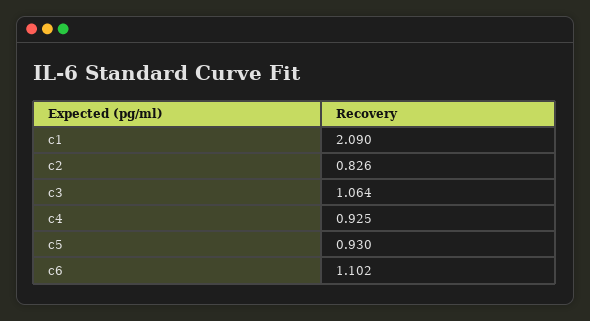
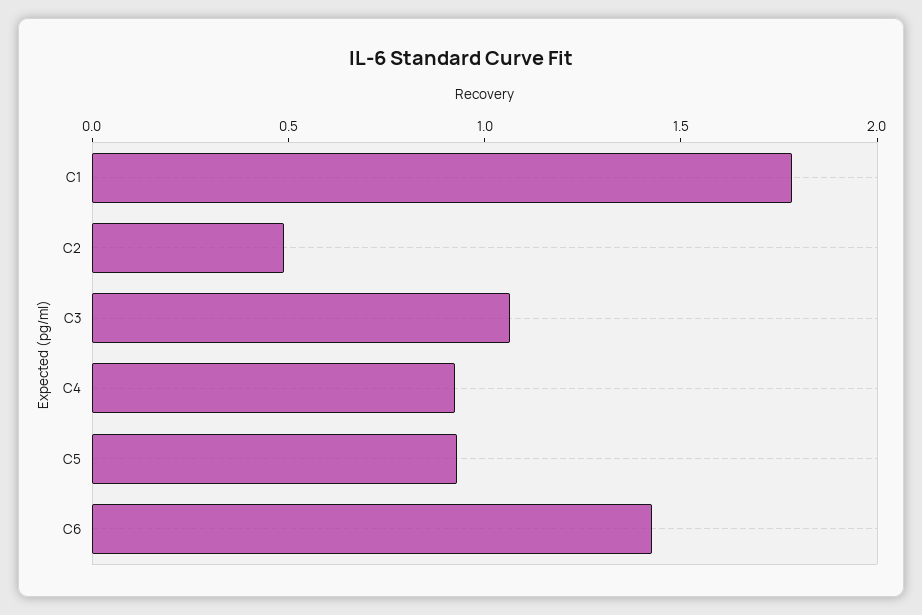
c1: 2.09 -> 1.8
c2: 0.826 -> 0.5
c6: 1.102 -> 1.4

